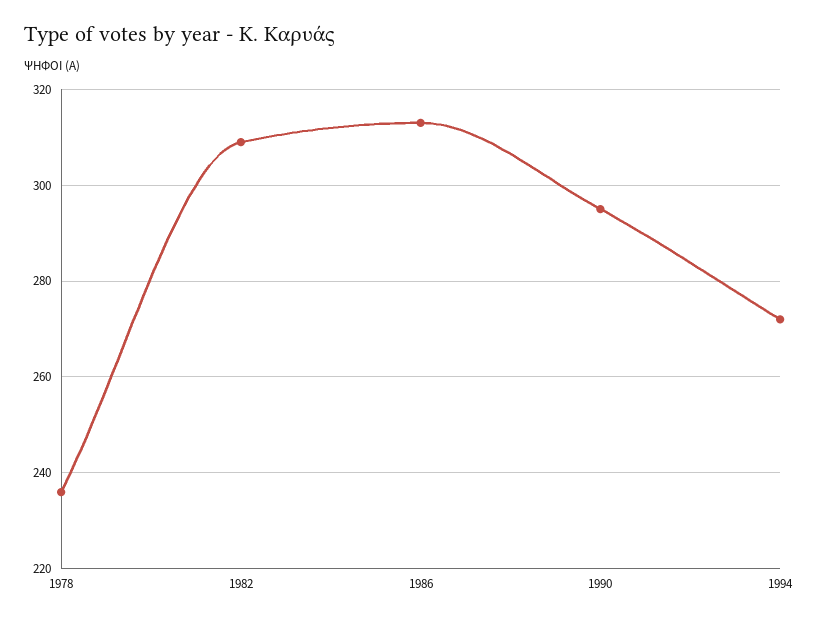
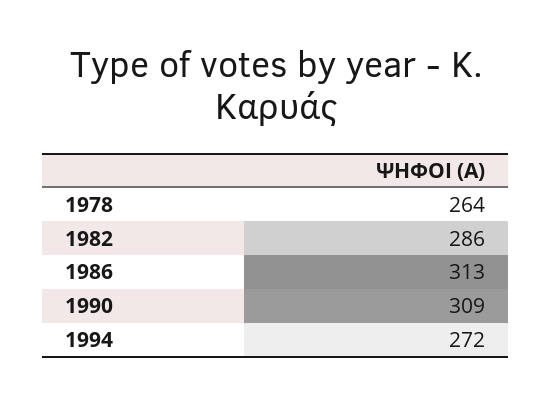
1978: 235 -> 264
1982: 310 -> 286
1990: 295 -> 309

